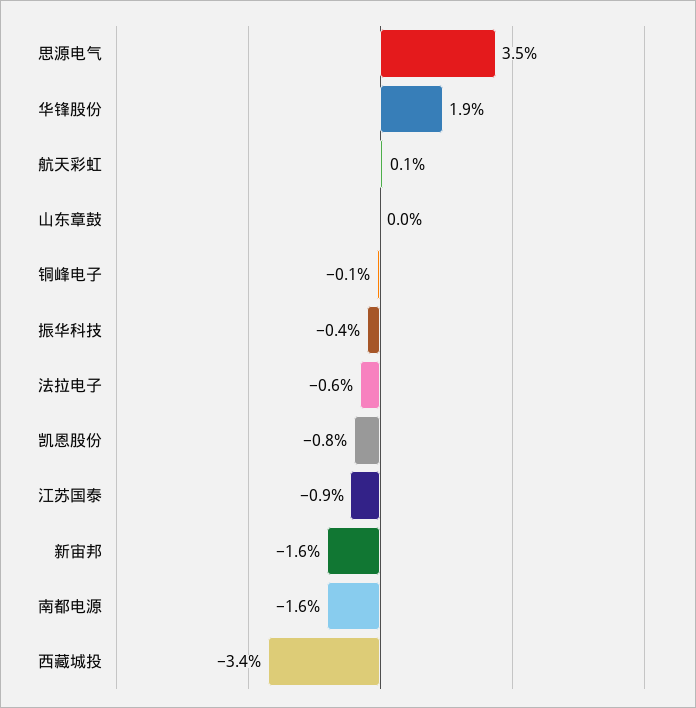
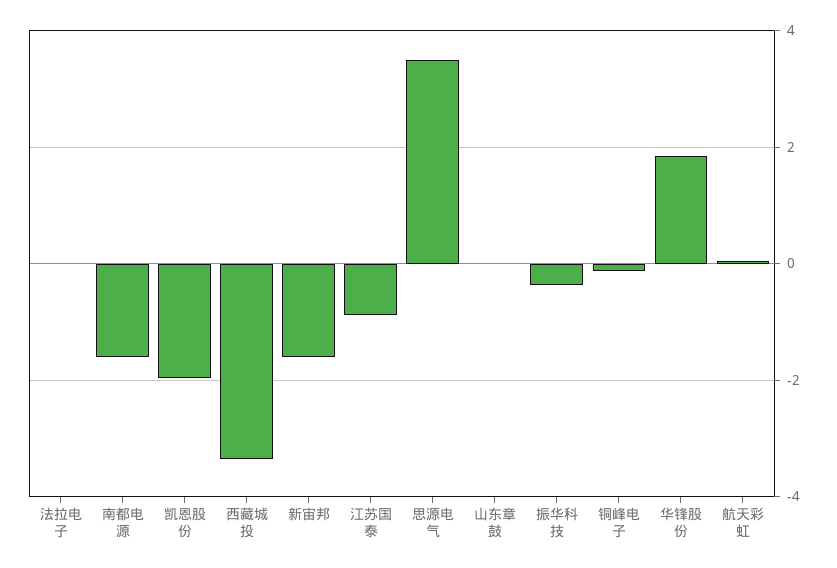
法拉电子: -0.6 -> 0
凯恩股份: -0.8 -> -2

